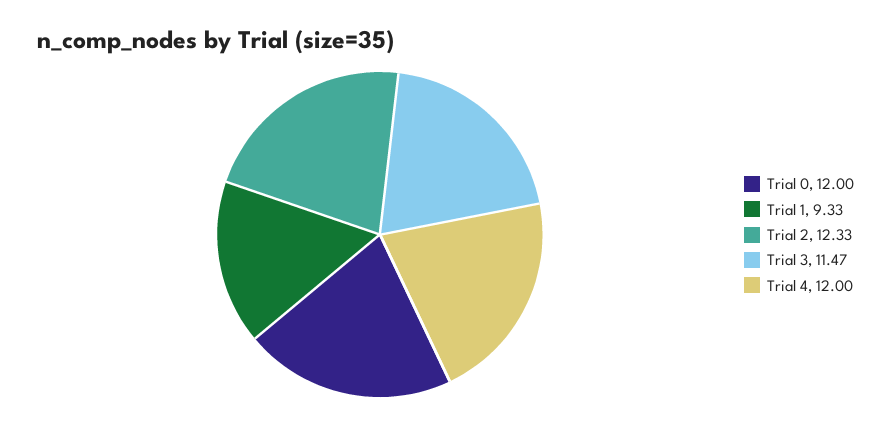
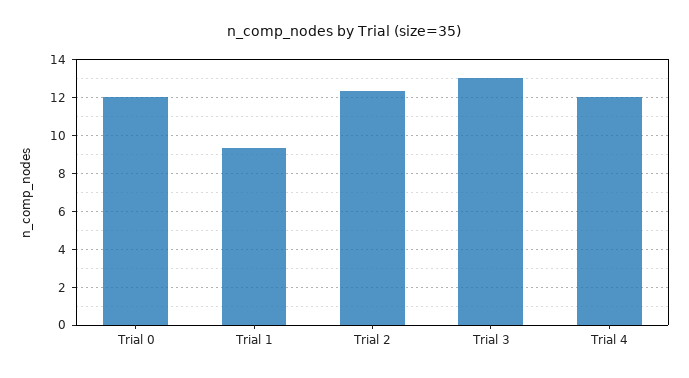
Trial 3: 11.47 -> 13

